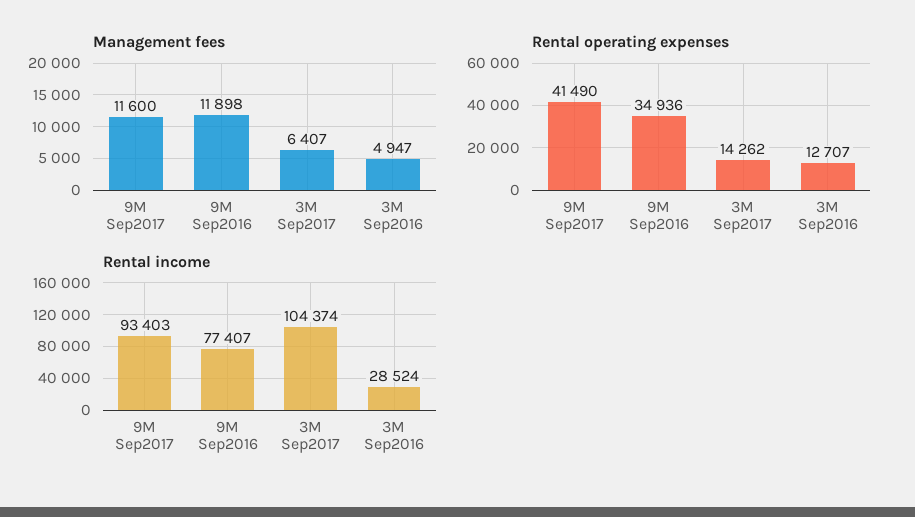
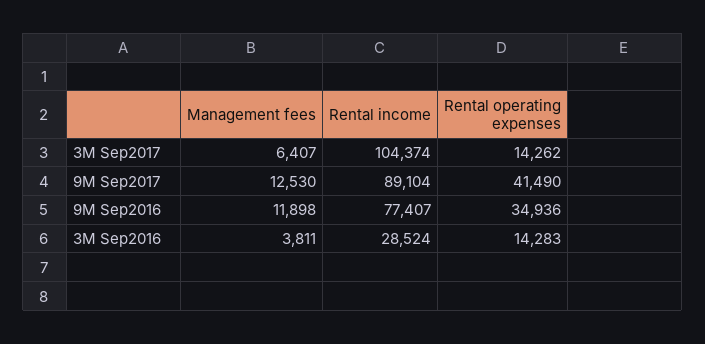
Management fees, 9M Sep2017: 11600 -> 12530
Management fees, 3M Sep2016: 4947 -> 3811
Rental operating expenses, 3M Sep2016: 12707 -> 14283
Rental income, 9M Sep2017: 93403 -> 89104

